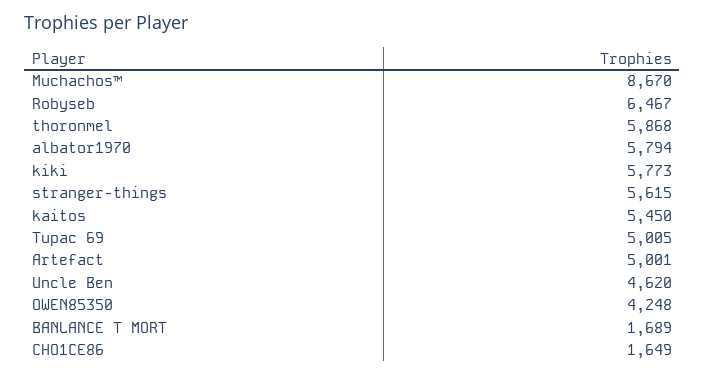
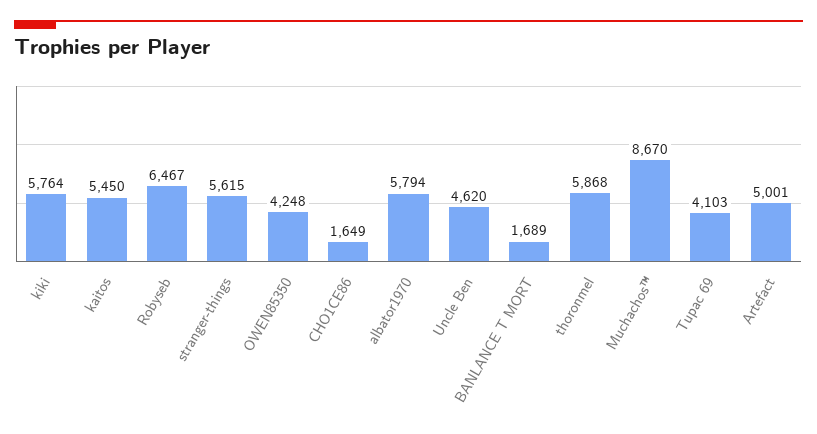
kiki: 5773 -> 5764
Tupac 69: 5005 -> 4103

